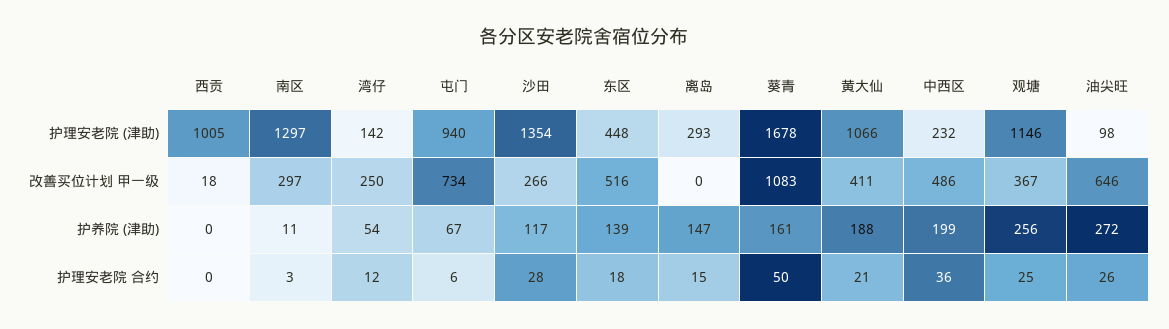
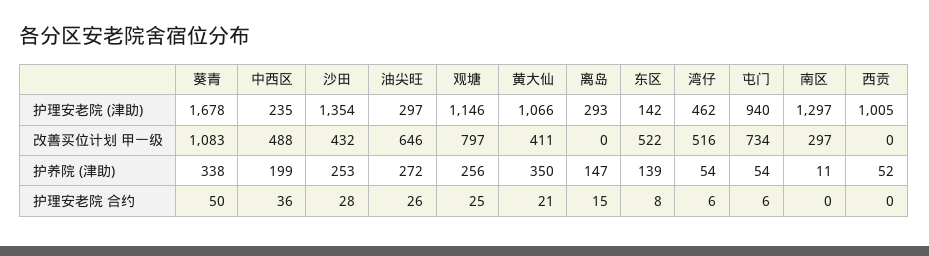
湾仔, 护理安老院 (津助): 142 -> 462
东区, 护理安老院 (津助): 448 -> 142
中西区, 护理安老院 (津助): 232 -> 235
油尖旺, 护理安老院 (津助): 98 -> 297
西贡, 改善买位计划 甲一级: 18 -> 0
湾仔, 改善买位计划 甲一级: 250 -> 516
沙田, 改善买位计划 甲一级: 266 -> 432
东区, 改善买位计划 甲一级: 516 -> 522
中西区, 改善买位计划 甲一级: 486 -> 488
观塘, 改善买位计划 甲一级: 367 -> 797
西贡, 护养院 (津助): 0 -> 52
屯门, 护养院 (津助): 67 -> 54
沙田, 护养院 (津助): 117 -> 253
葵青, 护养院 (津助): 161 -> 338
黄大仙, 护养院 (津助): 188 -> 350
南区, 护理安老院 合约: 3 -> 0
湾仔, 护理安老院 合约: 12 -> 6
东区, 护理安老院 合约: 18 -> 8

